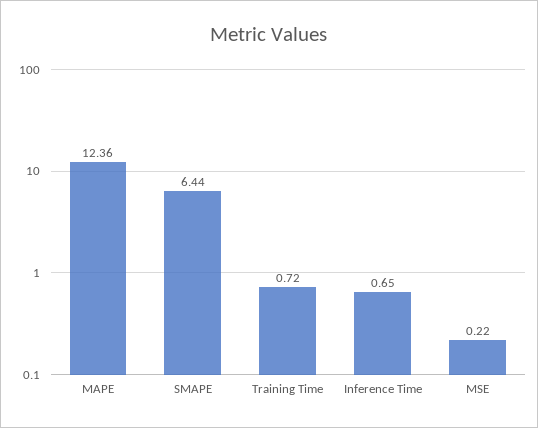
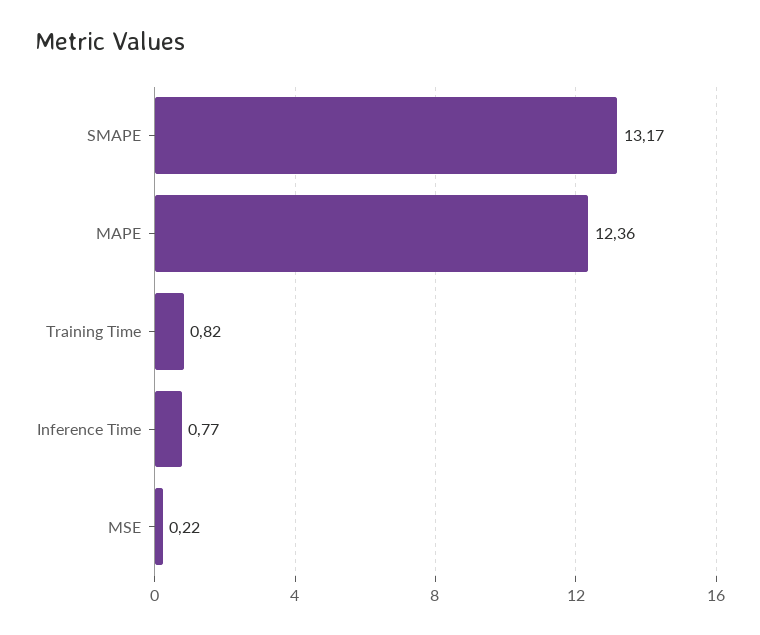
SMAPE: 6.44 -> 13.17
Training Time: 0.72 -> 0.82
Inference Time: 0.65 -> 0.77

